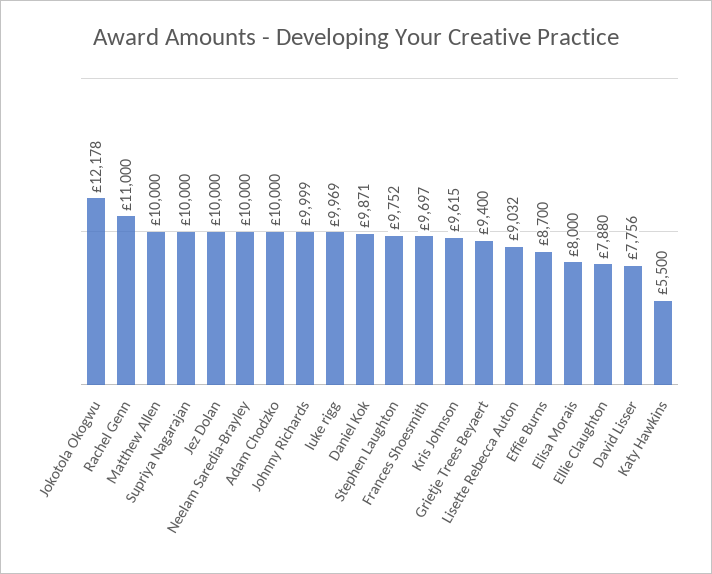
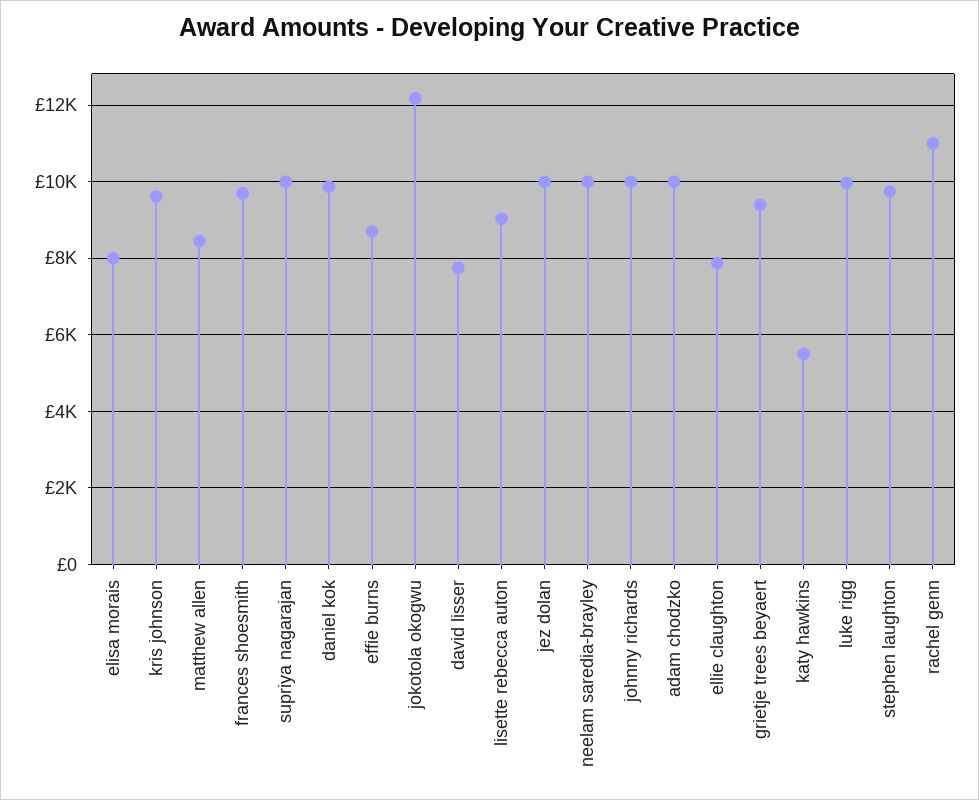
Matthew Allen: 10000 -> 8400

